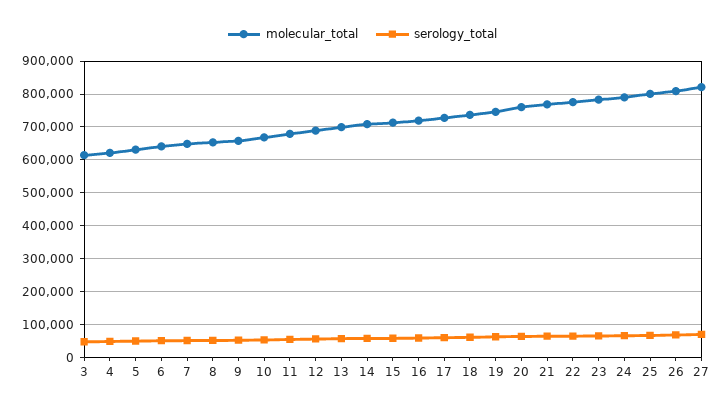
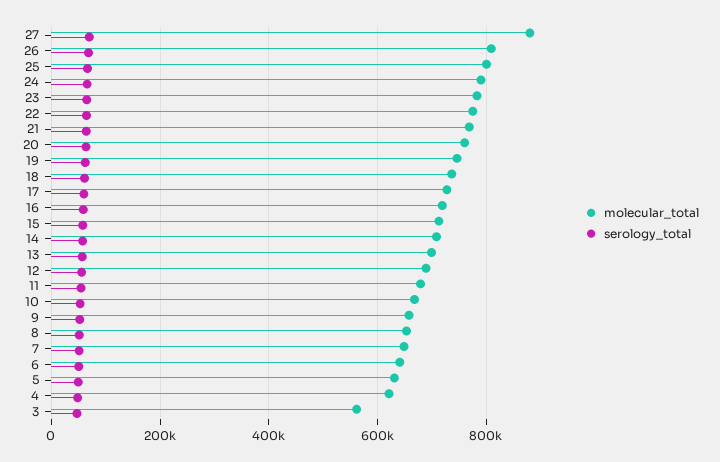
molecular_total, 3: 620000 -> 560000
molecular_total, 27: 820000 -> 880000

